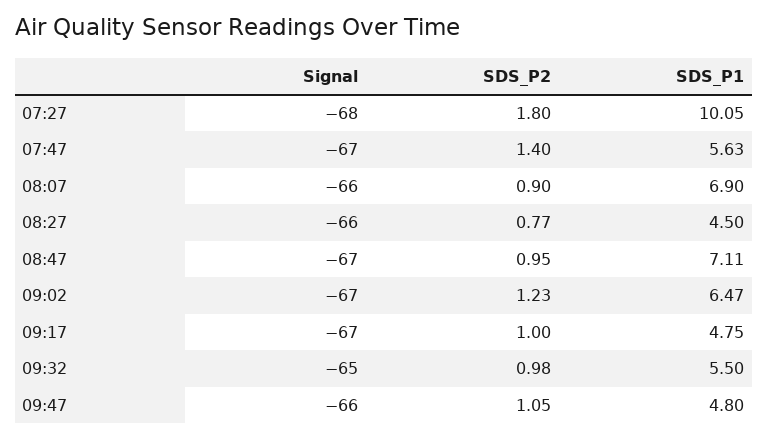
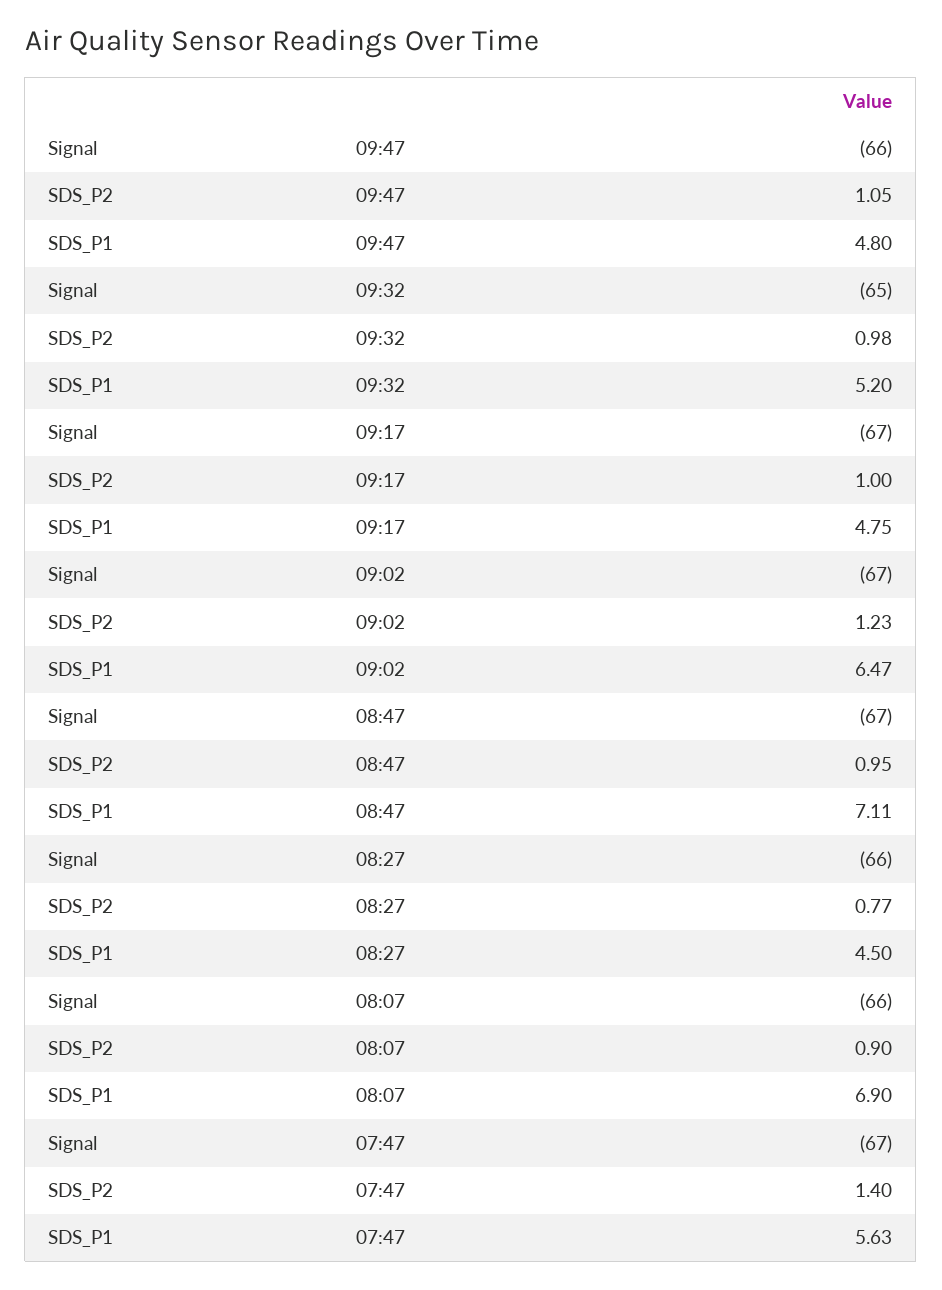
Signal, 07:27: -68 -> none
SDS_P2, 07:27: 1.8 -> none
SDS_P1, 07:27: 10.05 -> none
SDS_P1, 09:32: 5.5 -> 5.2

